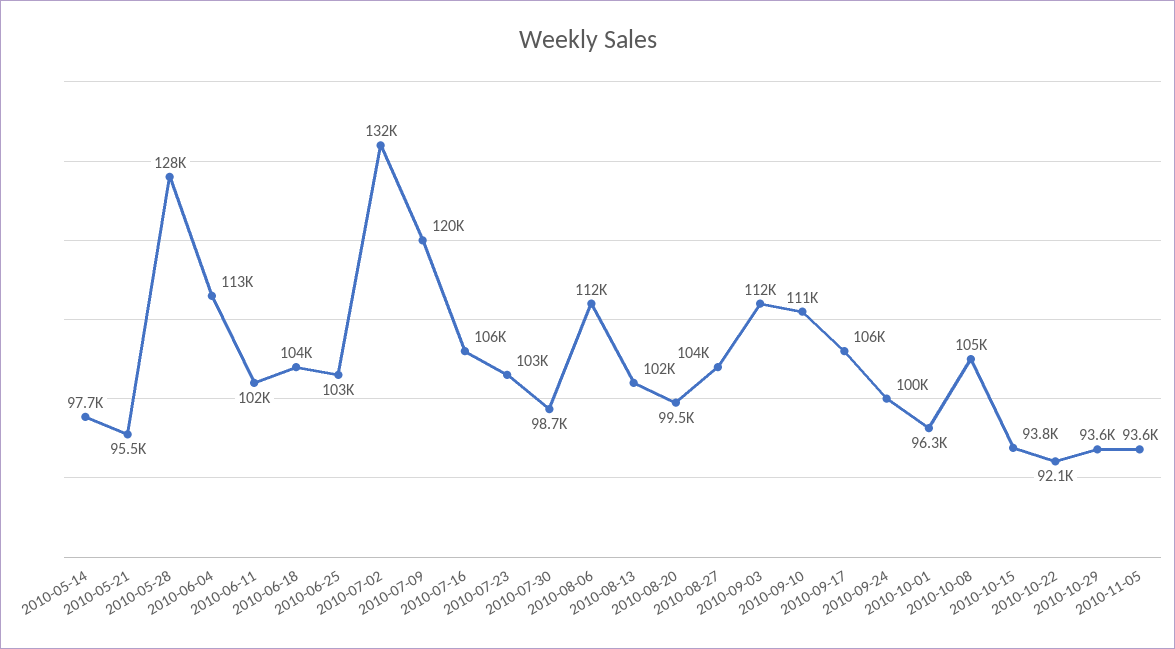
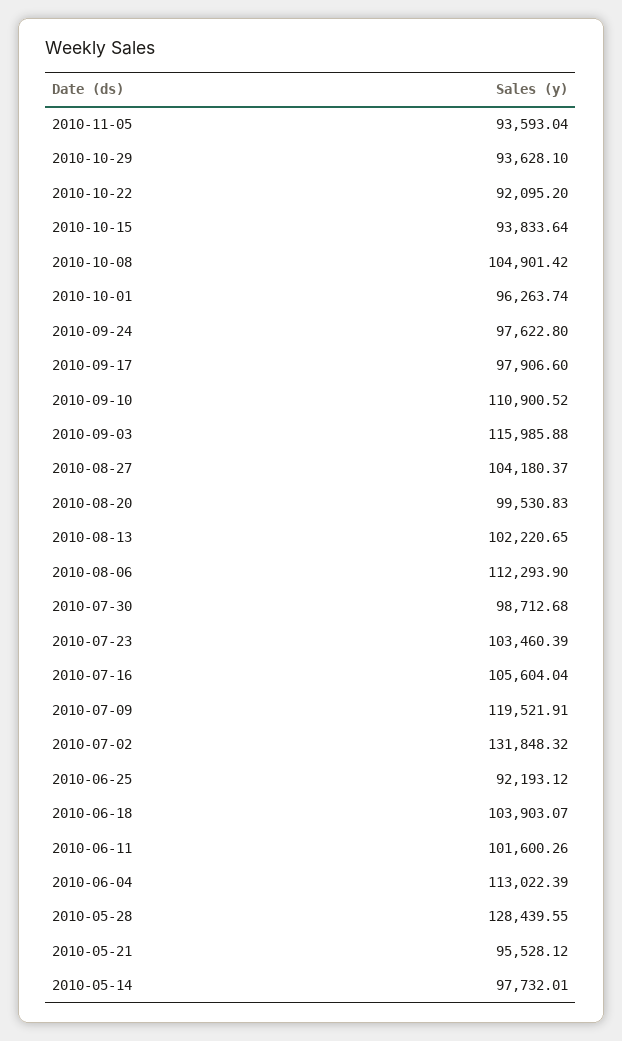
2010-06-25: 103000 -> 92193.12
2010-09-03: 112000 -> 115985.88
2010-09-17: 106000 -> 97906.6
2010-09-24: 100000 -> 97622.8

